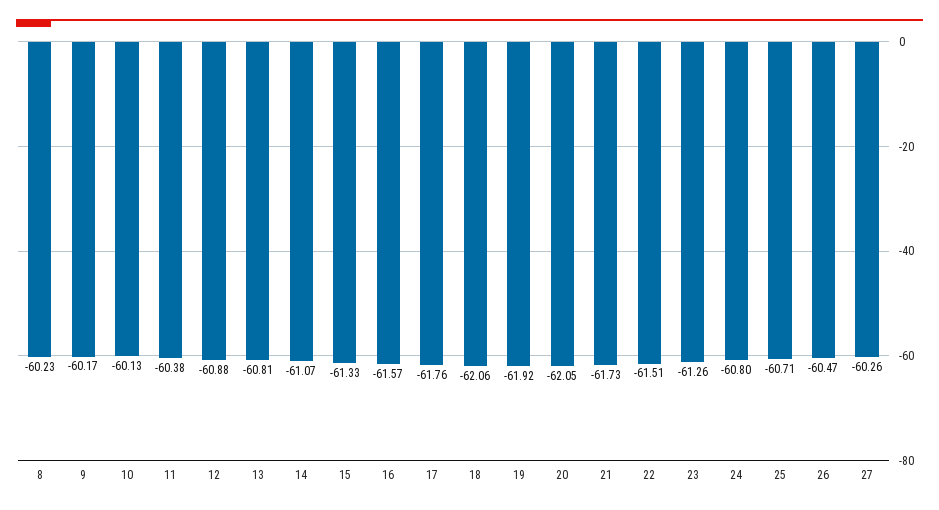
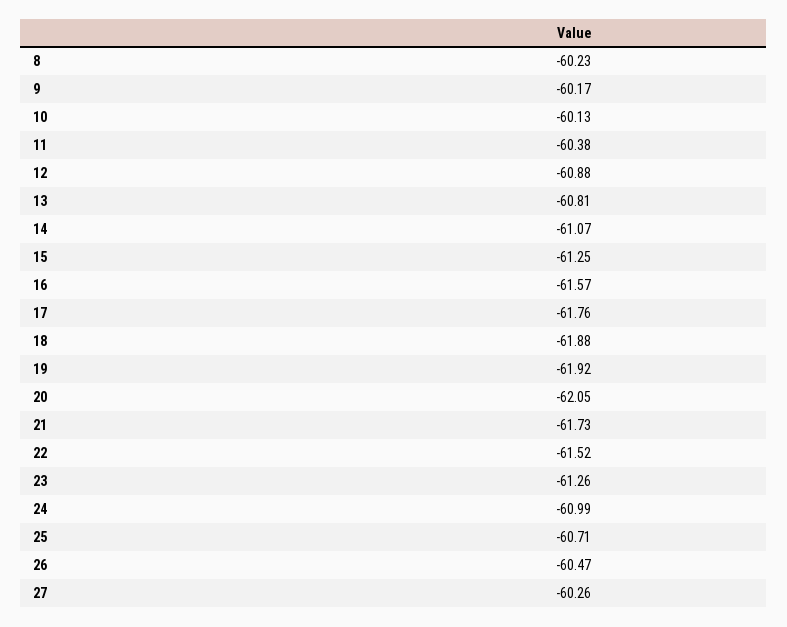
15: -61.33 -> -61.25
18: -62.06 -> -61.88
22: -61.51 -> -61.52
24: -60.8 -> -60.99

